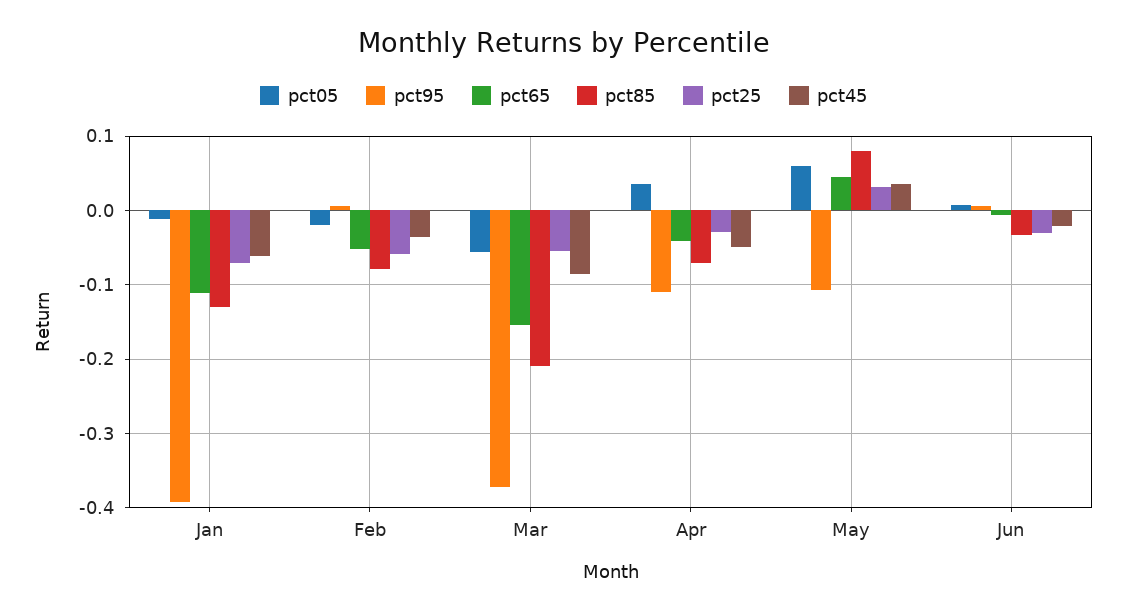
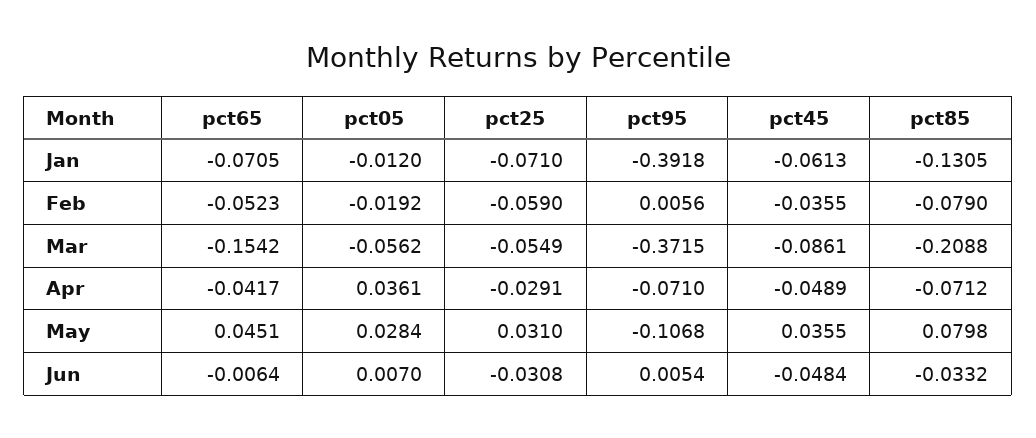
pct65, Jan: -0.11 -> -0.0705
pct95, Apr: -0.11 -> -0.071
pct05, May: 0.06 -> 0.0284
pct45, Jun: -0.02 -> -0.0484

